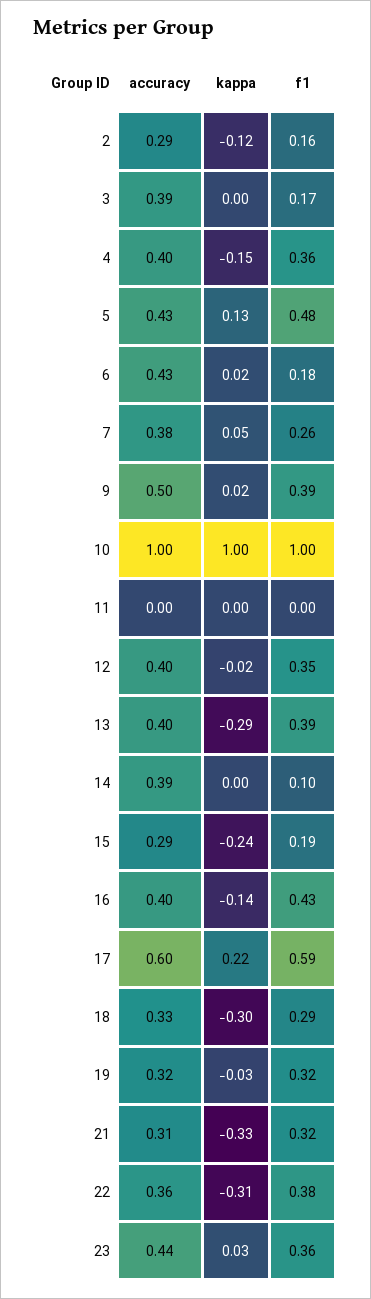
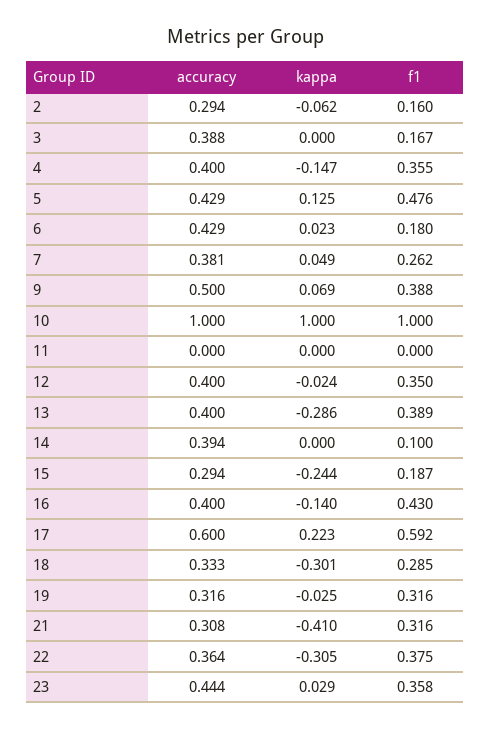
kappa, 2: -0.12 -> -0.062
kappa, 9: 0.02 -> 0.069
kappa, 21: -0.33 -> -0.41

